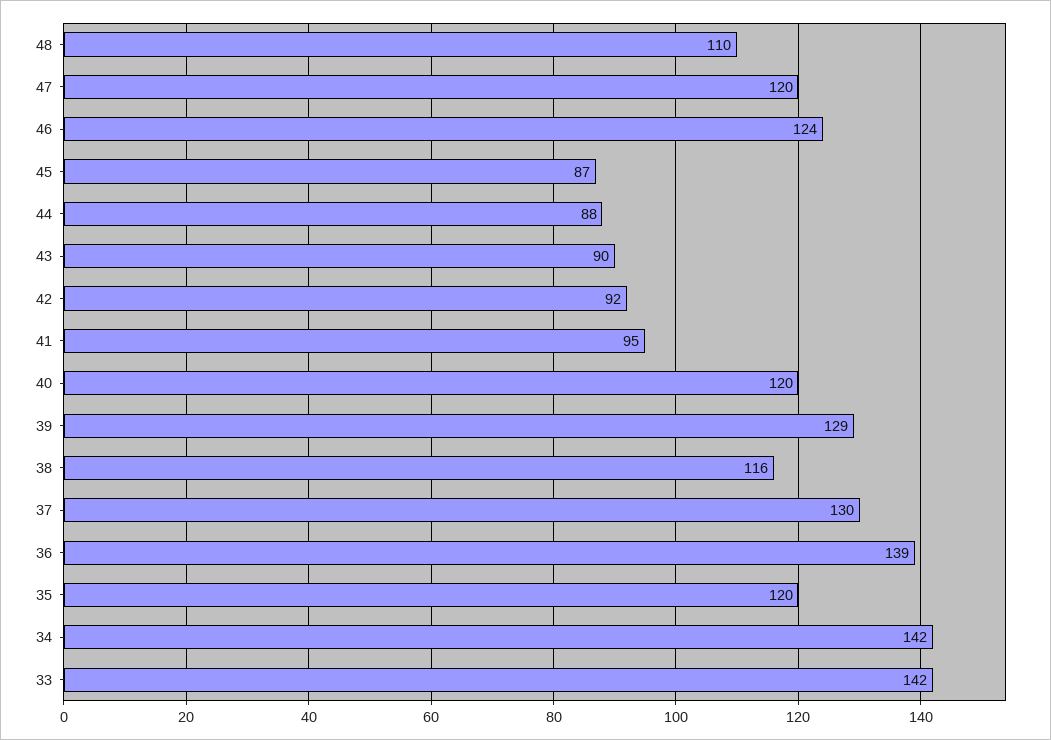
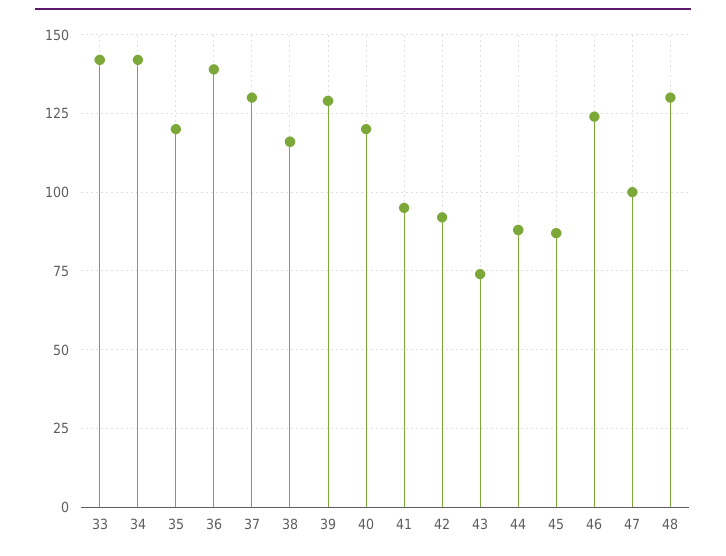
48: 110 -> 130
47: 120 -> 100
43: 90 -> 75

